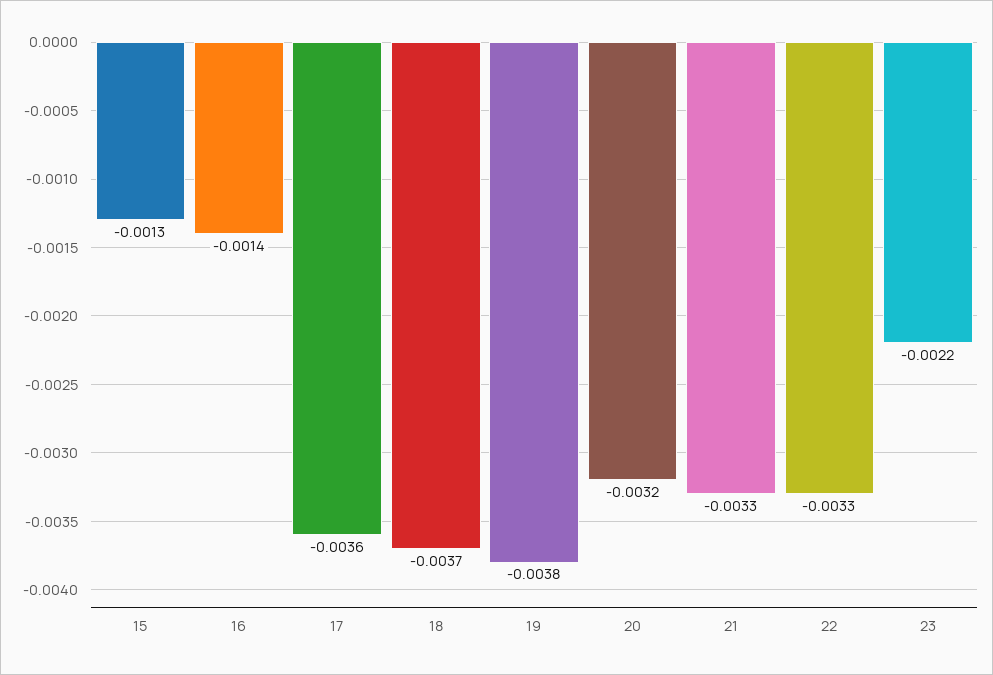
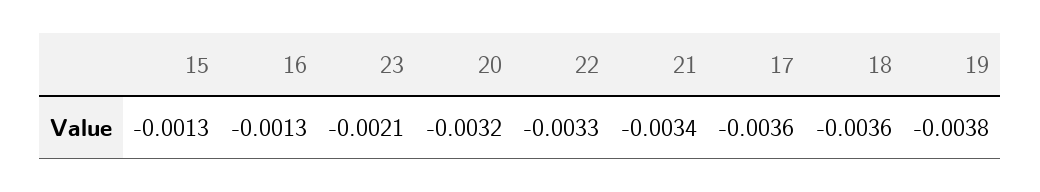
16: -0.0014 -> -0.0013
18: -0.0037 -> -0.0036
21: -0.0033 -> -0.0034
23: -0.0022 -> -0.0021

